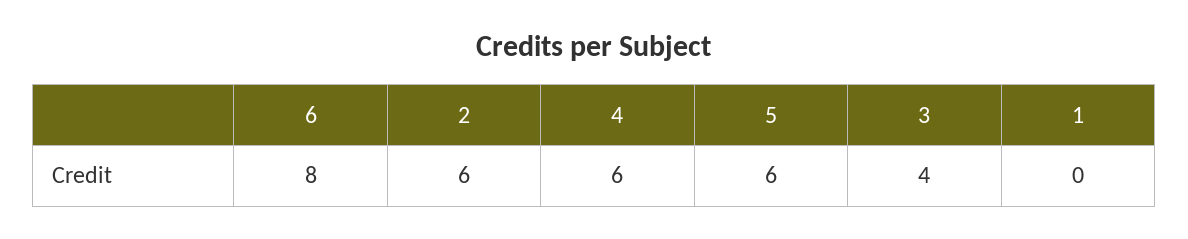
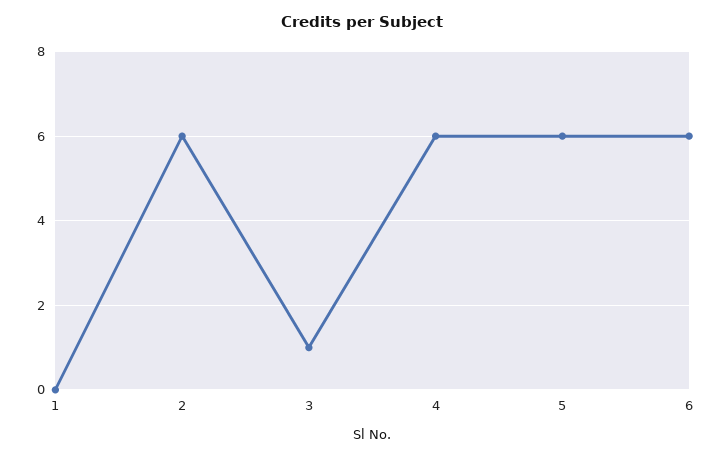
6: 8 -> 6
3: 4 -> 1

